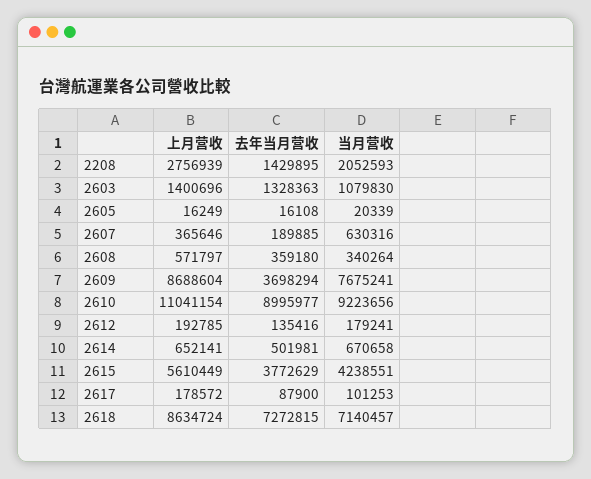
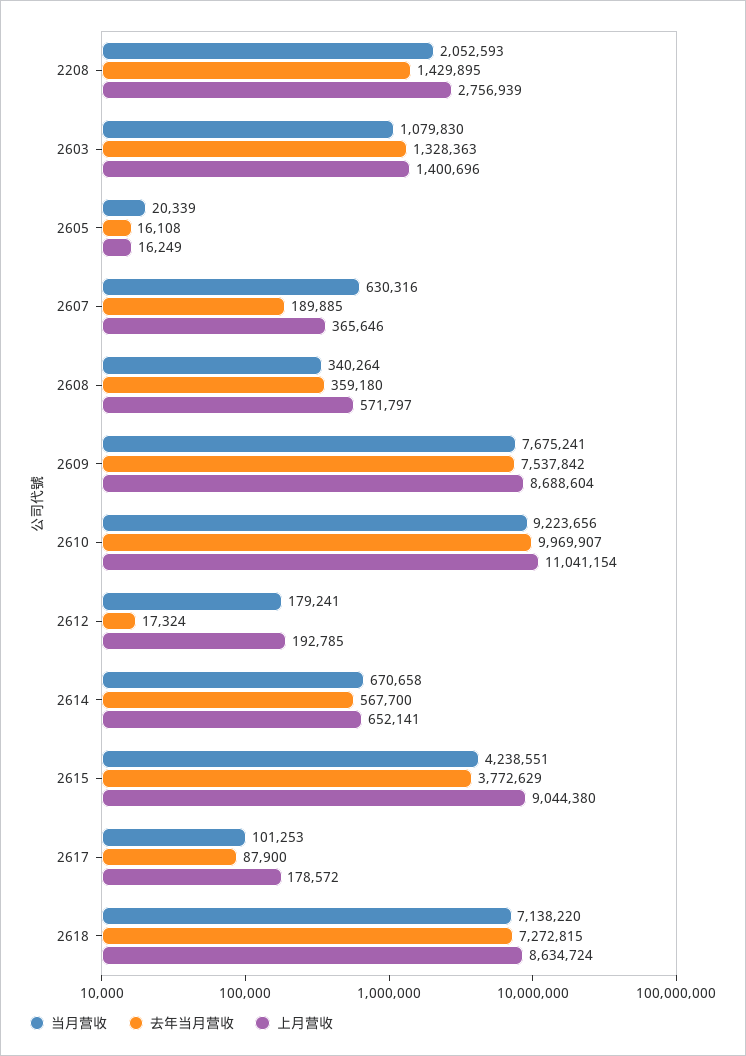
去年当月营收, 2609: 3698294 -> 7537842
去年当月营收, 2610: 8995977 -> 9969907
去年当月营收, 2612: 135416 -> 17324
去年当月营收, 2614: 501981 -> 567700
上月营收, 2615: 5610449 -> 9044380
当月营收, 2618: 7140457 -> 7138220

